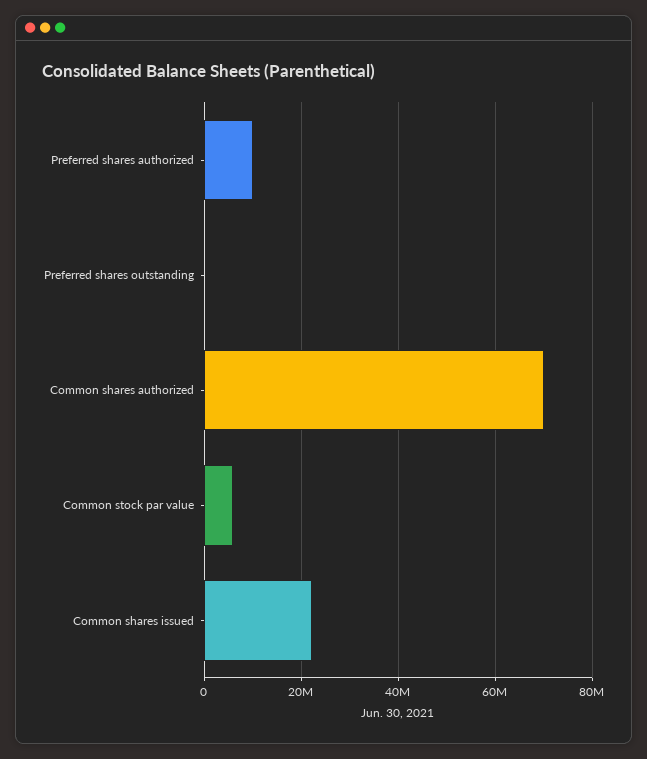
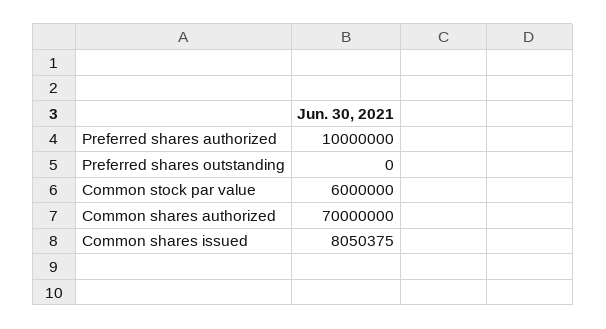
Common shares issued: 22000000 -> 8050375

